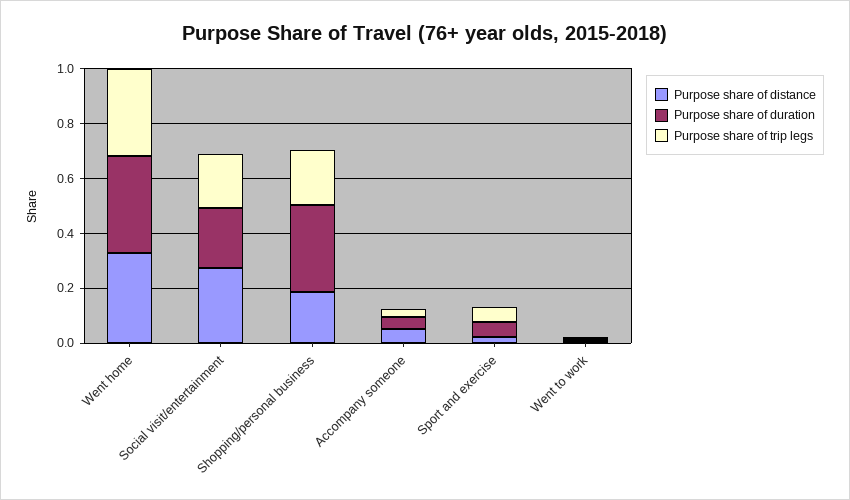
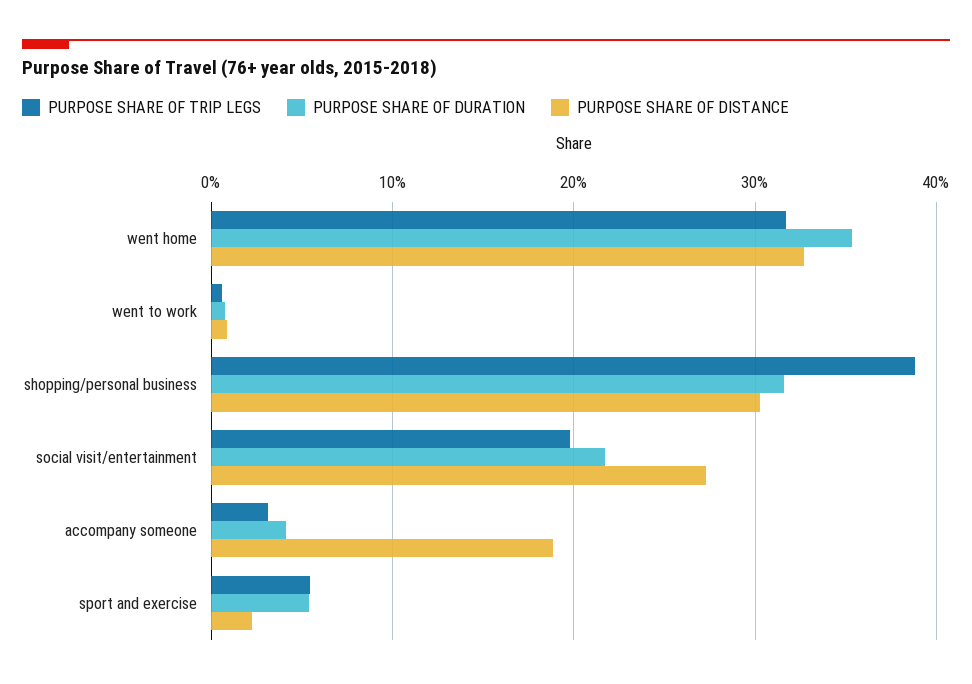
Purpose share of distance, Shopping/personal business: 0.2 -> 0.3
Purpose share of trip legs, Shopping/personal business: 0.2 -> 0.39
Purpose share of distance, Accompany someone: 0.05 -> 0.19

